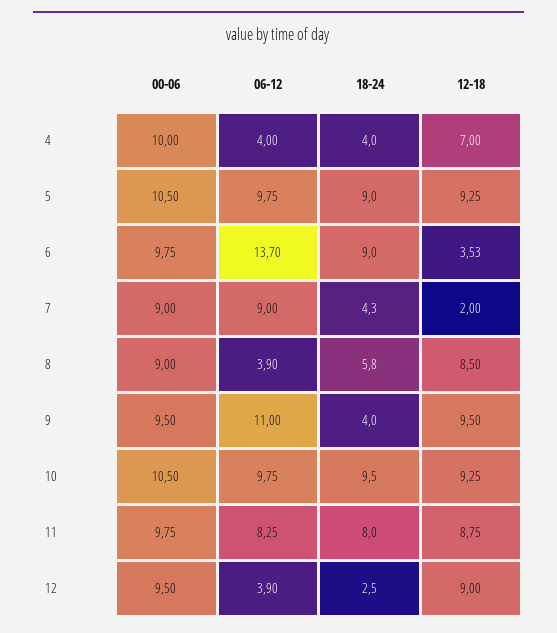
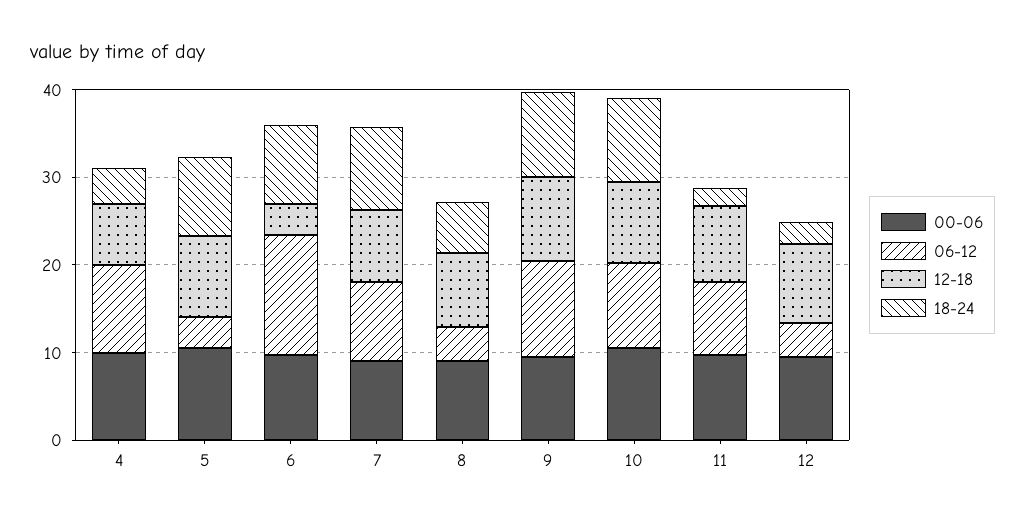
06-12, 4: 4 -> 10
06-12, 5: 9.75 -> 4
18-24, 7: 4.3 -> 10
12-18, 7: 2 -> 8
18-24, 9: 4 -> 10
18-24, 11: 8 -> 2

